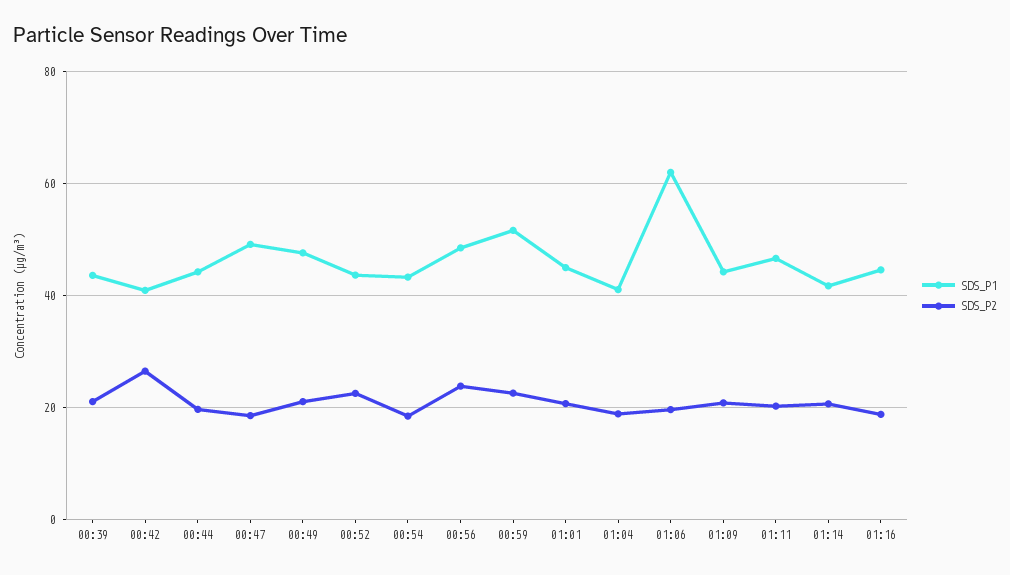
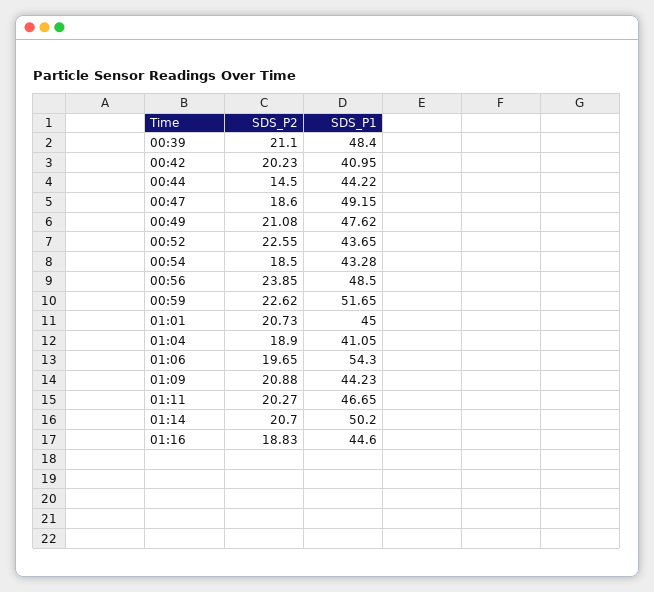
SDS_P1, 00:39: 44 -> 48.4
SDS_P2, 00:42: 26 -> 20.23
SDS_P2, 00:44: 20 -> 14.5
SDS_P1, 01:06: 62 -> 54.3
SDS_P1, 01:14: 42 -> 50.2

